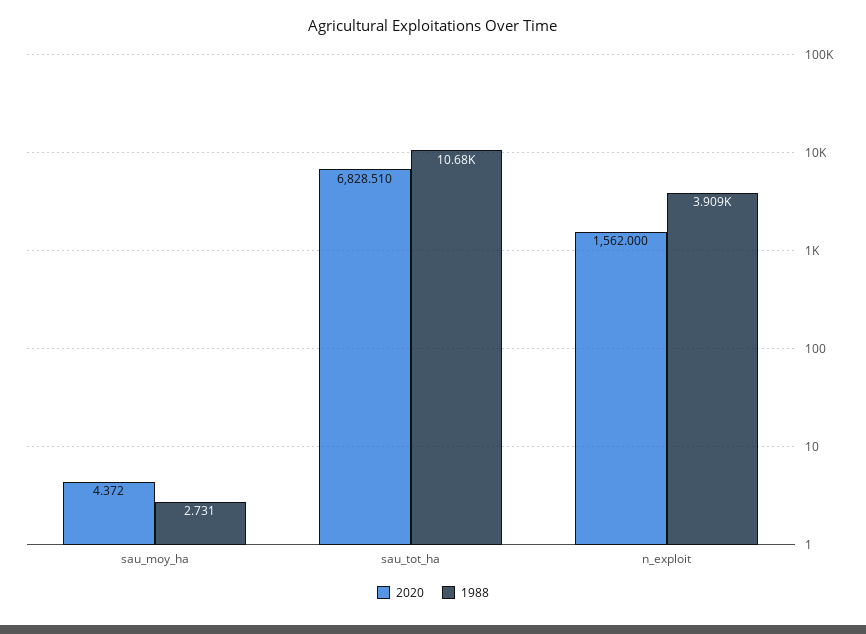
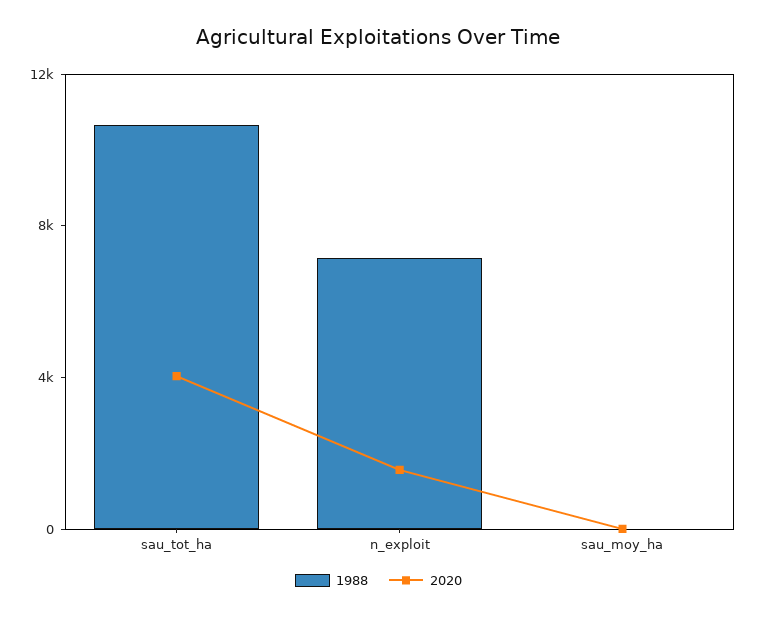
2020, sau_tot_ha: 6828.51 -> 4000
1988, n_exploit: 3909 -> 7000

